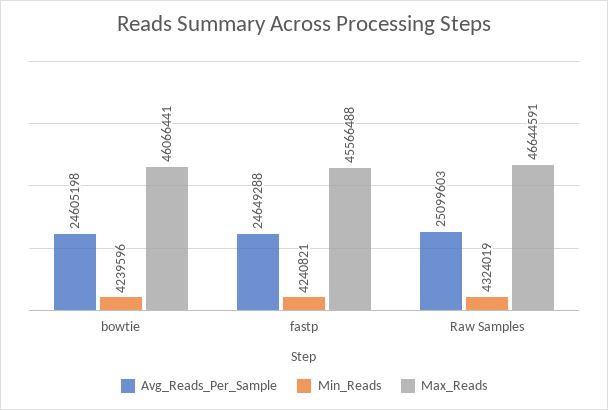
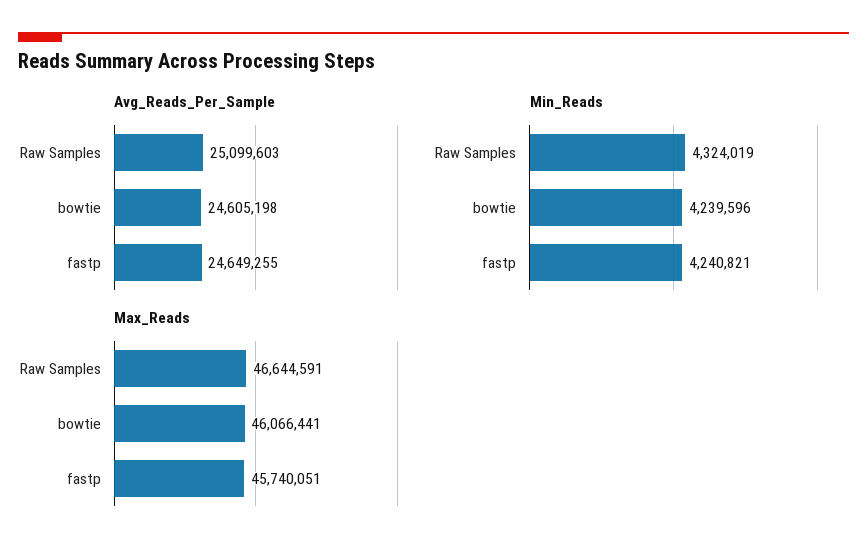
Avg_Reads_Per_Sample, fastp: 24649288 -> 24649255
Max_Reads, fastp: 45566488 -> 45740051

